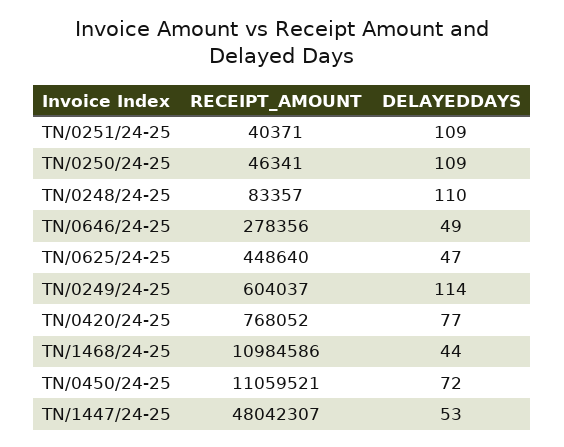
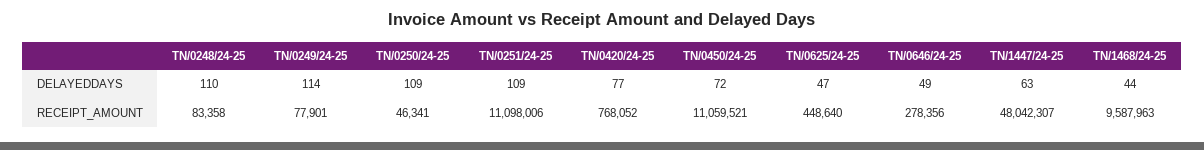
RECEIPT_AMOUNT, TN/0251/24-25: 40371 -> 11098006
RECEIPT_AMOUNT, TN/0248/24-25: 83357 -> 83358
RECEIPT_AMOUNT, TN/0249/24-25: 604037 -> 77901
RECEIPT_AMOUNT, TN/1468/24-25: 10984586 -> 9587963
DELAYEDDAYS, TN/1447/24-25: 53 -> 63

